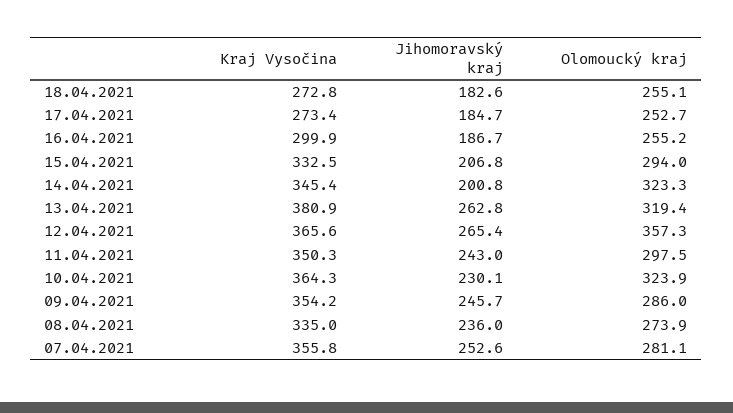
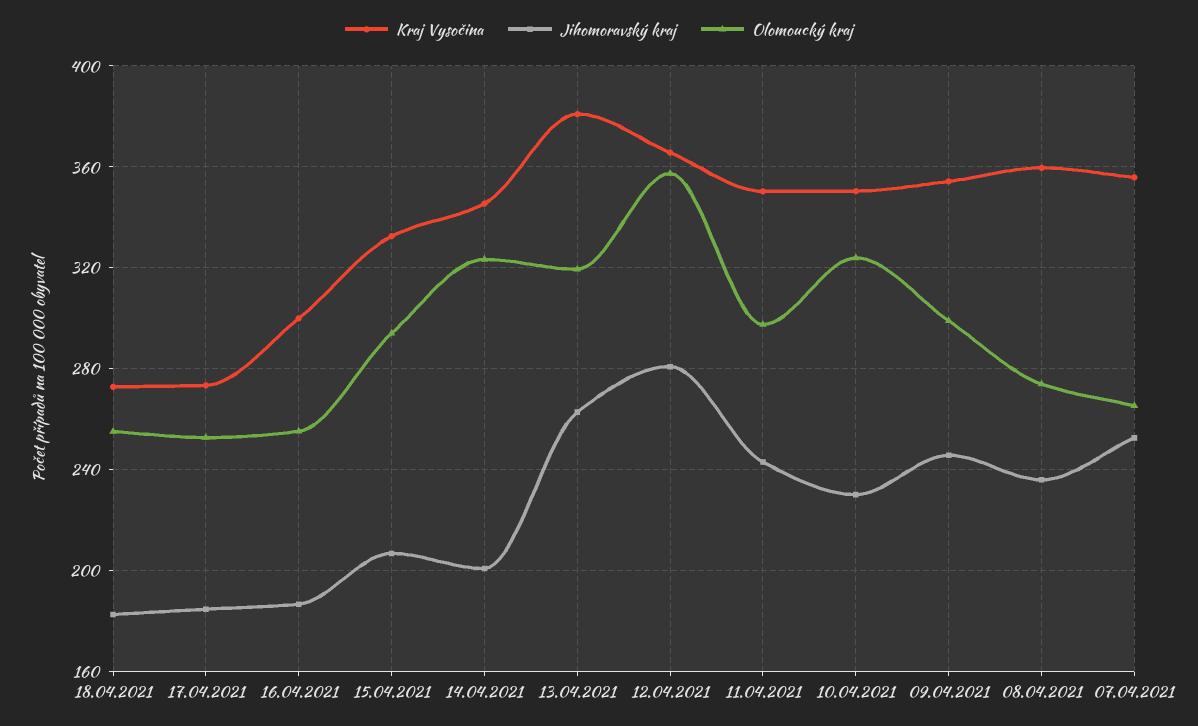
Jihomoravský kraj, 12.04.2021: 265.4 -> 280
Kraj Vysočina, 10.04.2021: 364.3 -> 350
Olomoucký kraj, 09.04.2021: 286 -> 300
Kraj Vysočina, 08.04.2021: 335 -> 360
Olomoucký kraj, 07.04.2021: 281.1 -> 265

